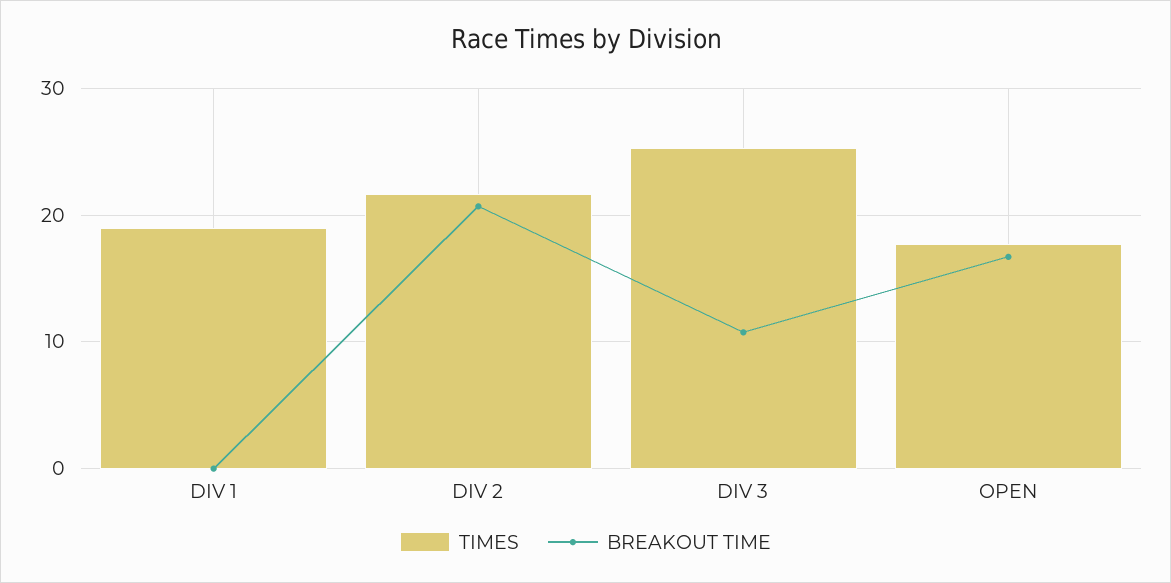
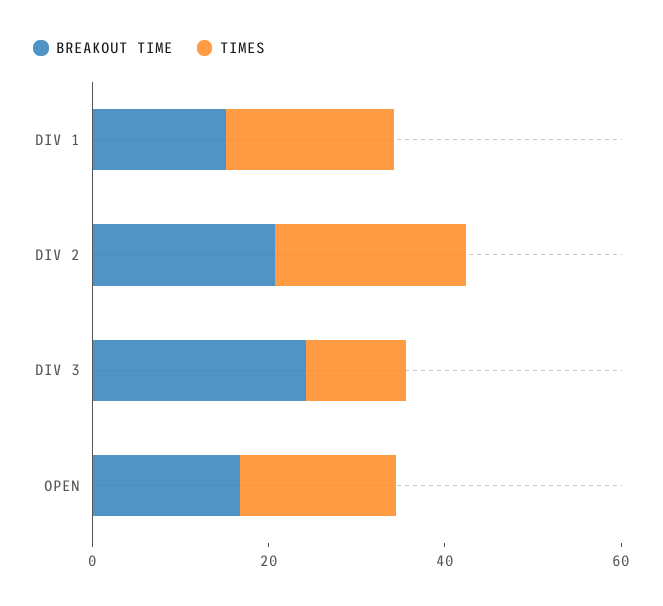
BREAKOUT TIME, DIV 1: 0 -> 15
TIMES, DIV 3: 25 -> 10
BREAKOUT TIME, DIV 3: 11 -> 25

